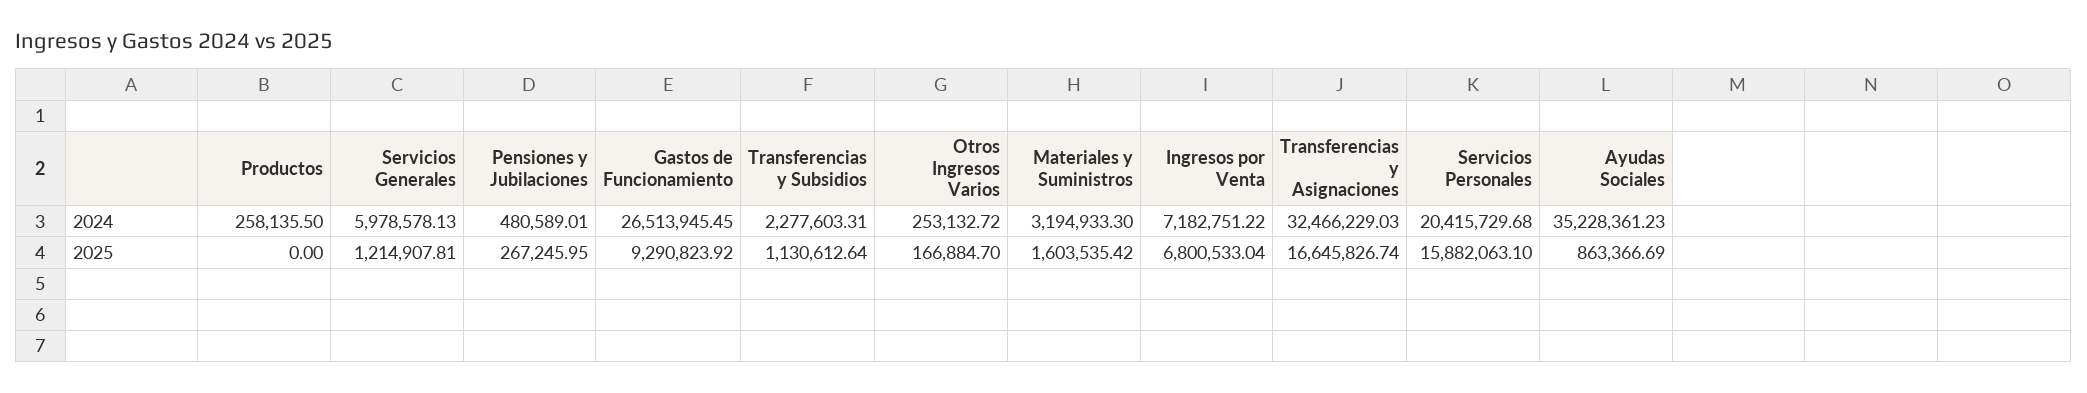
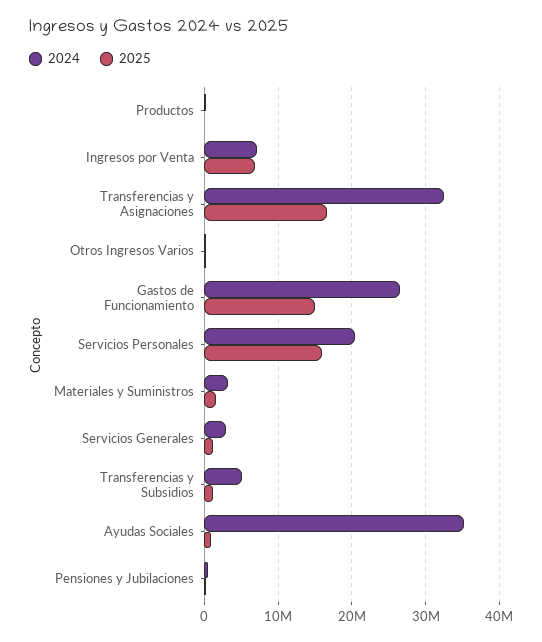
2024, Servicios Generales: 5978578.13 -> 3000000
2024, Transferencias y Subsidios: 2277603.31 -> 5000000
2025, Gastos de Funcionamiento: 9290823.92 -> 15000000

